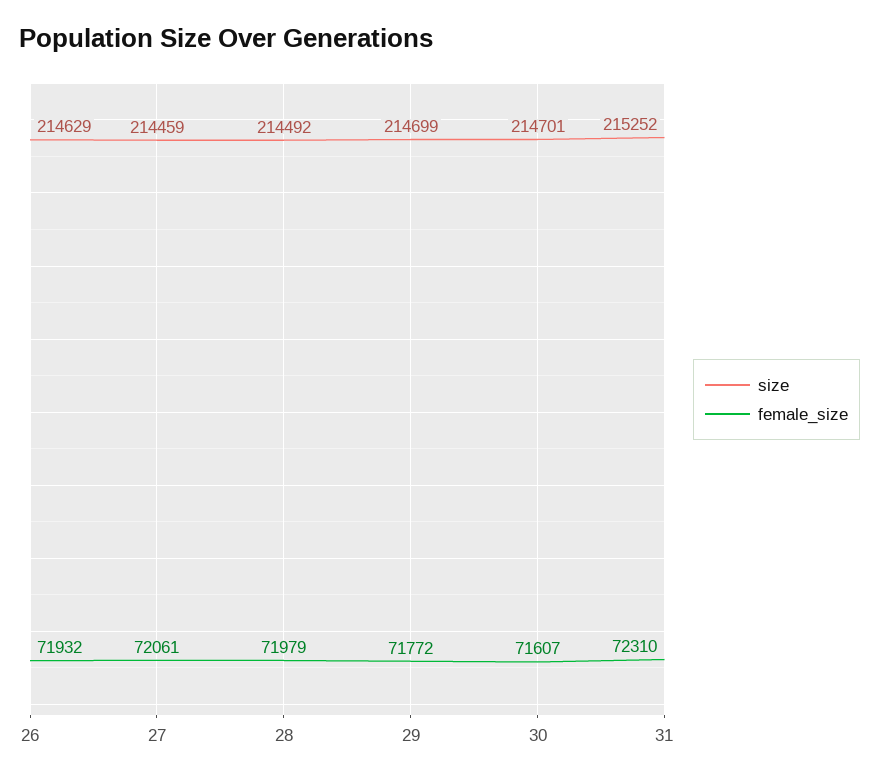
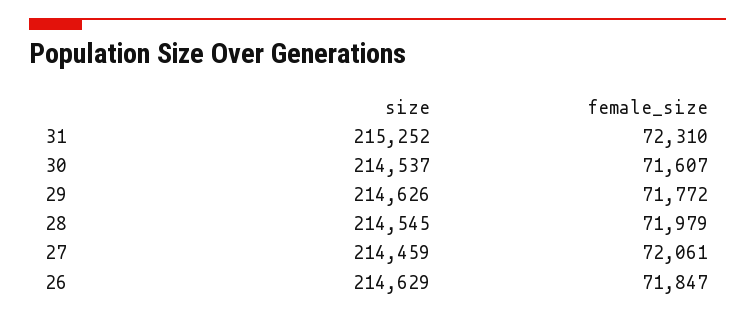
female_size, 26: 71932 -> 71847
size, 28: 214492 -> 214545
size, 29: 214699 -> 214626
size, 30: 214701 -> 214537

